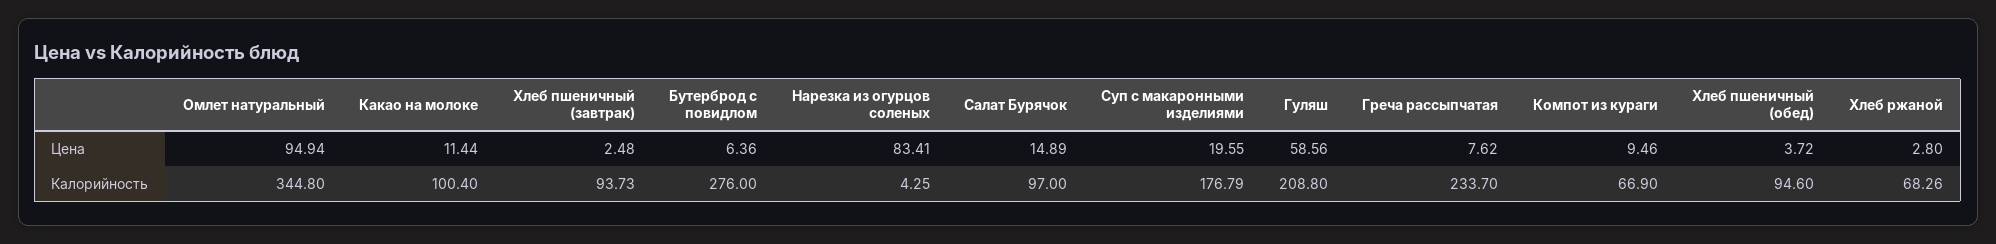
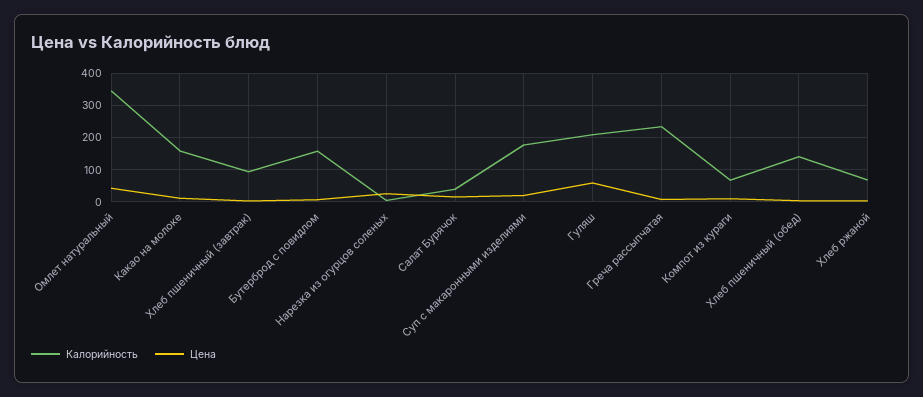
Цена, Омлет натуральный: 94.94 -> 40
Цена, Нарезка из огурцов соленых: 83.41 -> 20
Калорийность, Какао на молоке: 100.4 -> 160
Калорийность, Бутерброд с повидлом: 276 -> 160
Калорийность, Салат Бурячок: 97 -> 40
Калорийность, Хлеб пшеничный (обед): 94.6 -> 140

